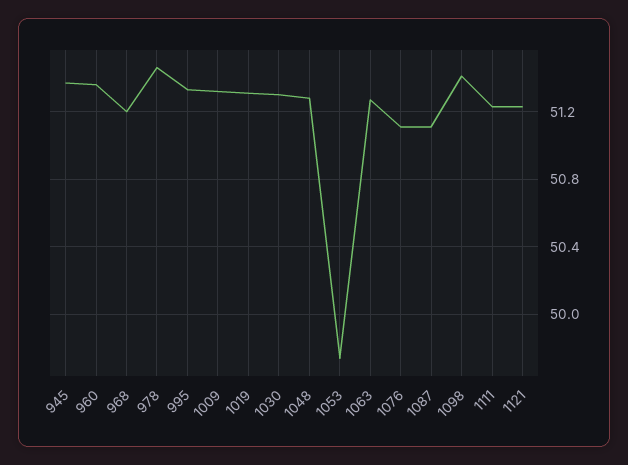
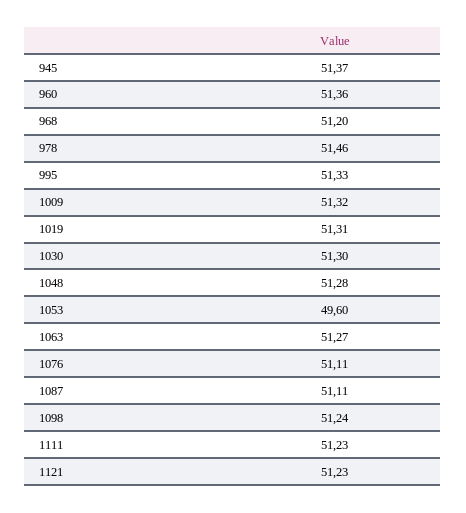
1053: 49.75 -> 49.6
1098: 51.4 -> 51.24

